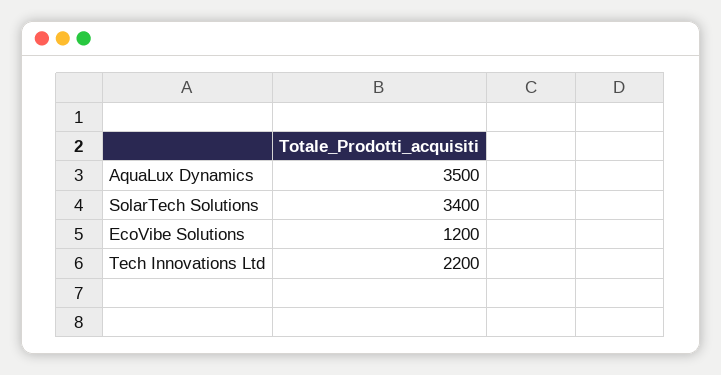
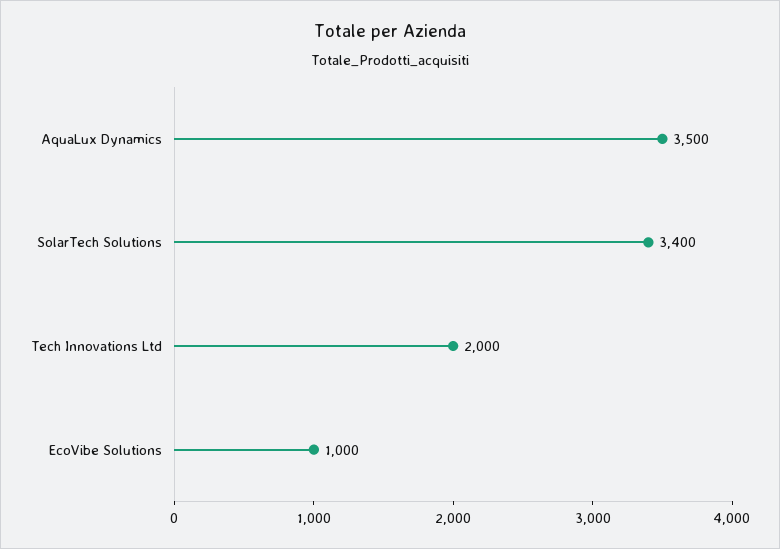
EcoVibe Solutions: 1200 -> 1000
Tech Innovations Ltd: 2200 -> 2000

